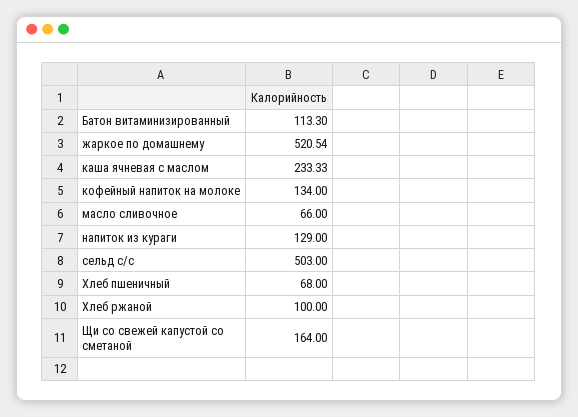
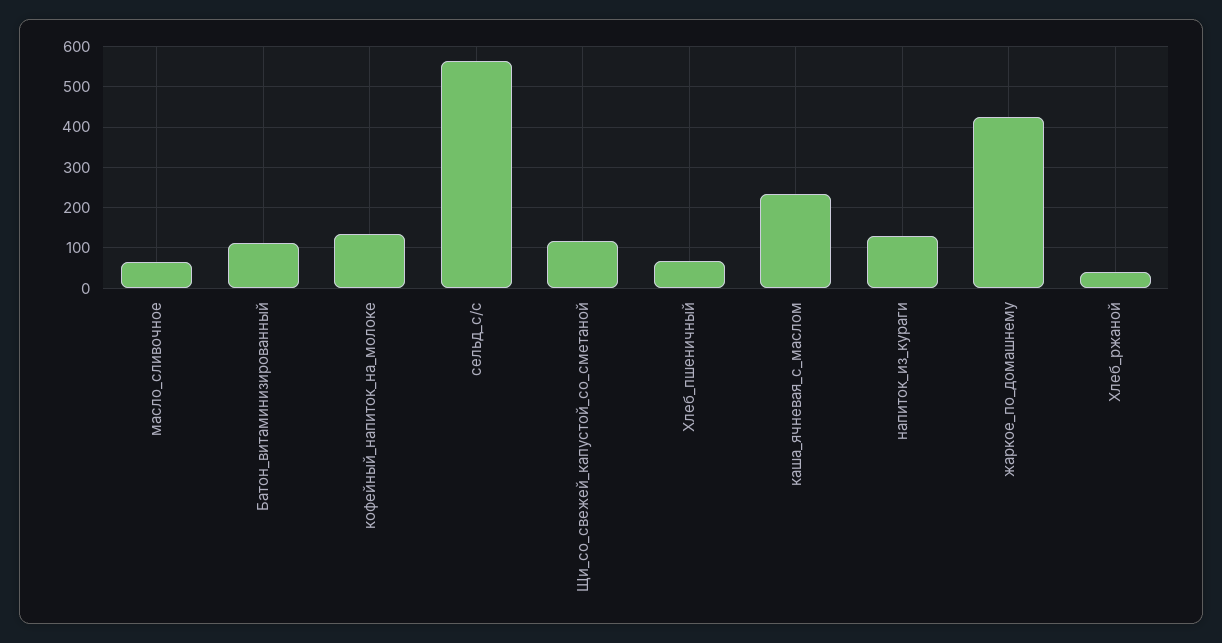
жаркое по домашнему: 520.54 -> 420
сельд с/с: 503 -> 560
Хлеб ржаной: 100 -> 40
Щи со свежей капустой со сметаной: 164 -> 120

